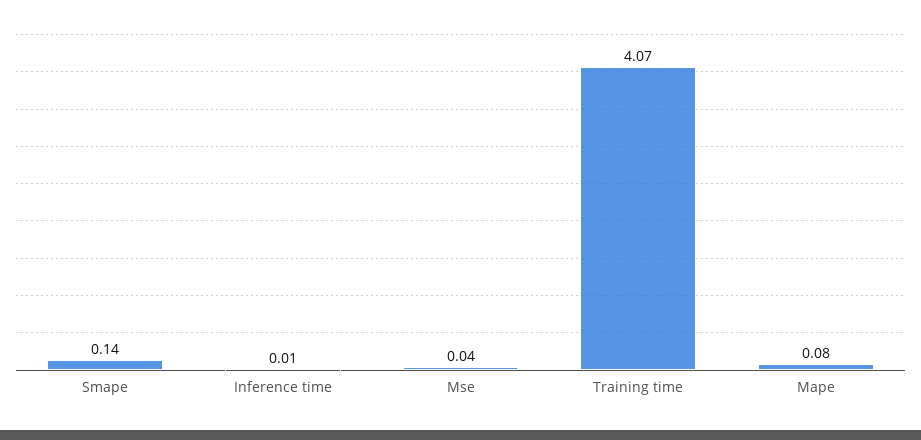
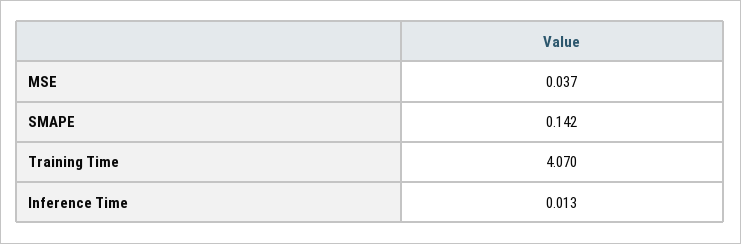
Mape: 0.08 -> none

